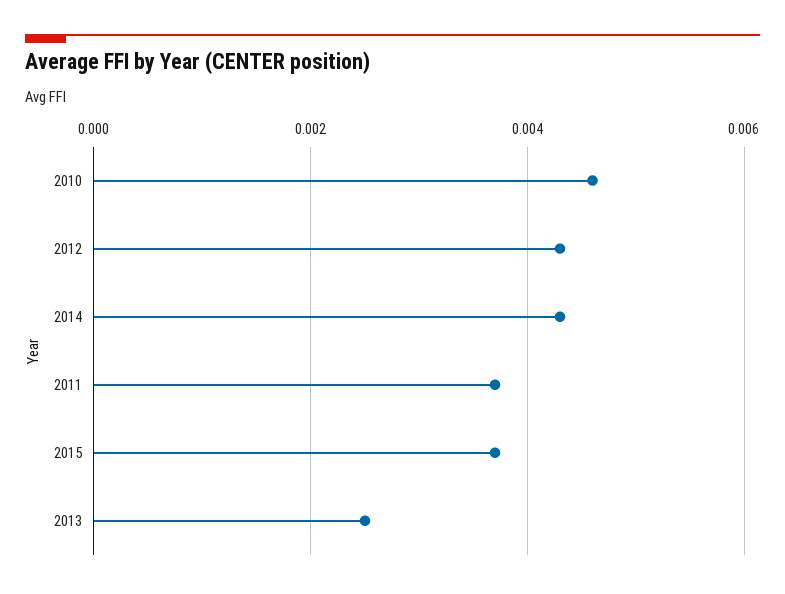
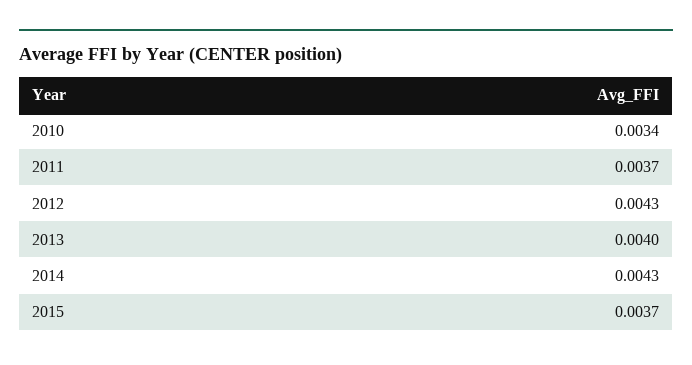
2010: 0.0045 -> 0.0034
2013: 0.0025 -> 0.004

